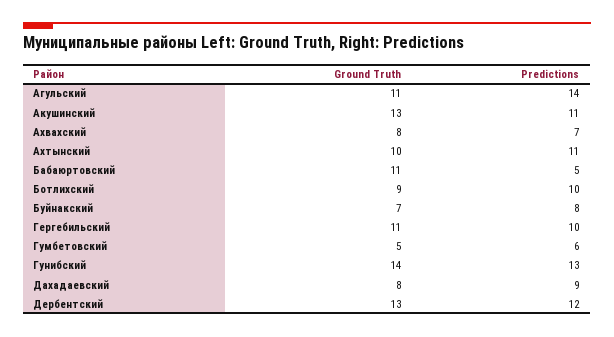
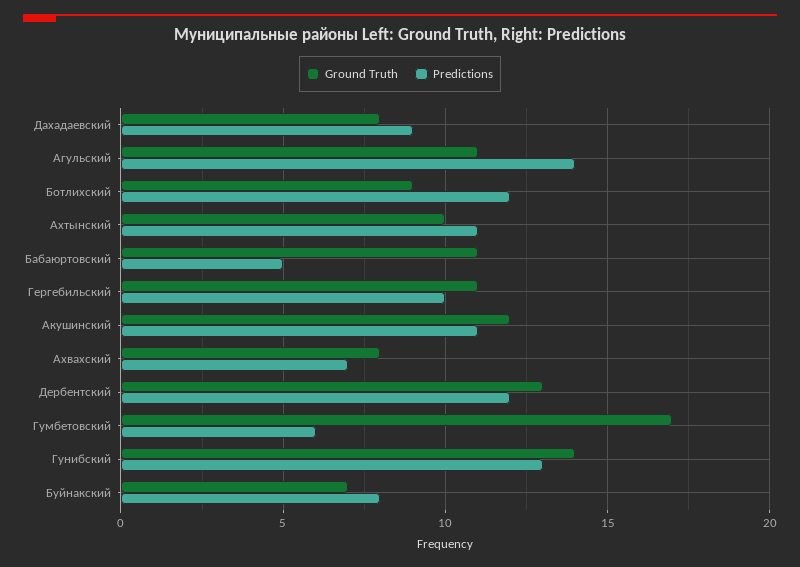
Ground Truth, Акушинский: 13 -> 12
Predictions, Ботлихский: 10 -> 12
Ground Truth, Гумбетовский: 5 -> 17

